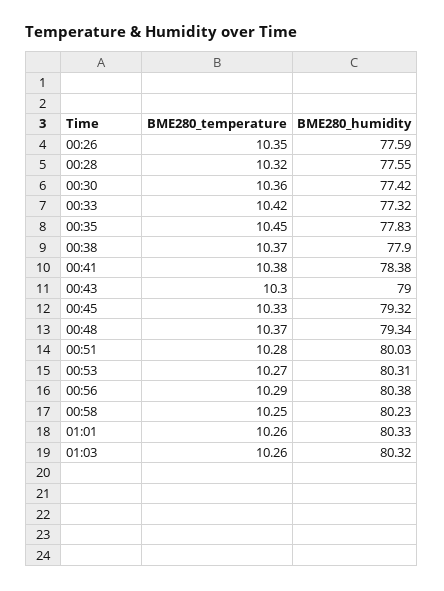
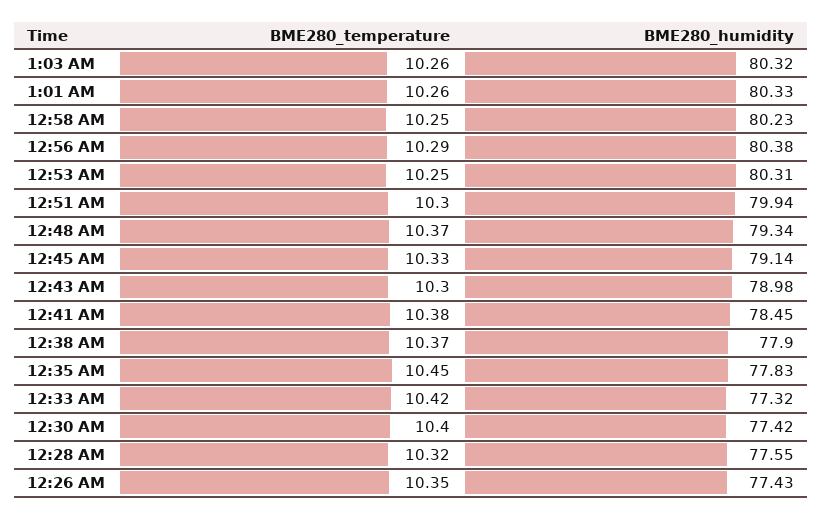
BME280_humidity, 00:26: 77.59 -> 77.43
BME280_temperature, 00:30: 10.36 -> 10.4
BME280_humidity, 00:41: 78.38 -> 78.45
BME280_humidity, 00:43: 79 -> 78.98
BME280_humidity, 00:45: 79.32 -> 79.14
BME280_temperature, 00:51: 10.28 -> 10.3
BME280_humidity, 00:51: 80.03 -> 79.94
BME280_temperature, 00:53: 10.27 -> 10.25

